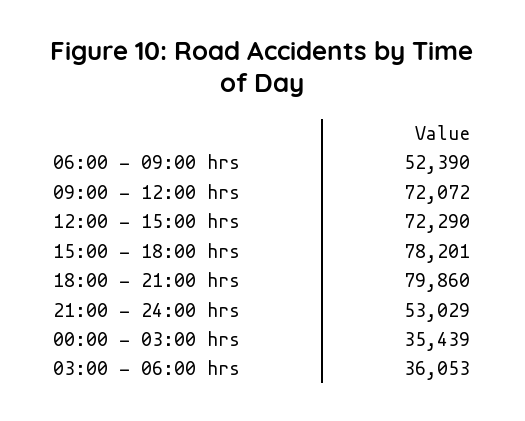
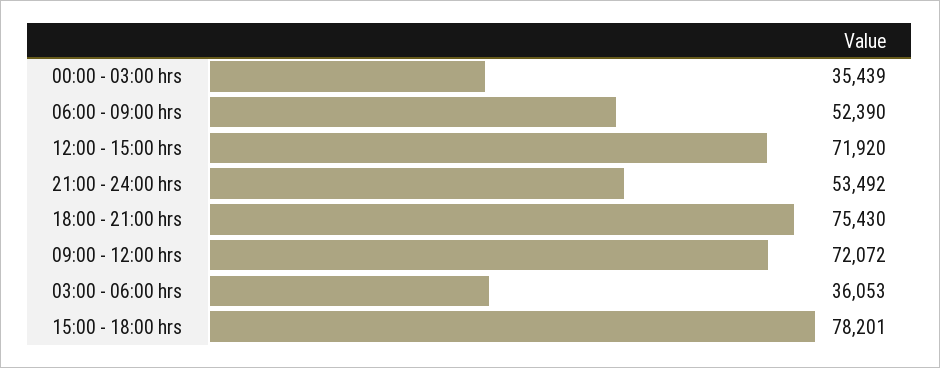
12:00 - 15:00 hrs: 72290 -> 71920
18:00 - 21:00 hrs: 79860 -> 75430
21:00 - 24:00 hrs: 53029 -> 53492

